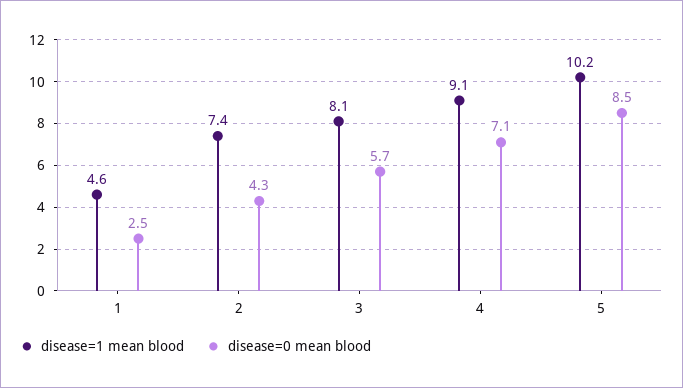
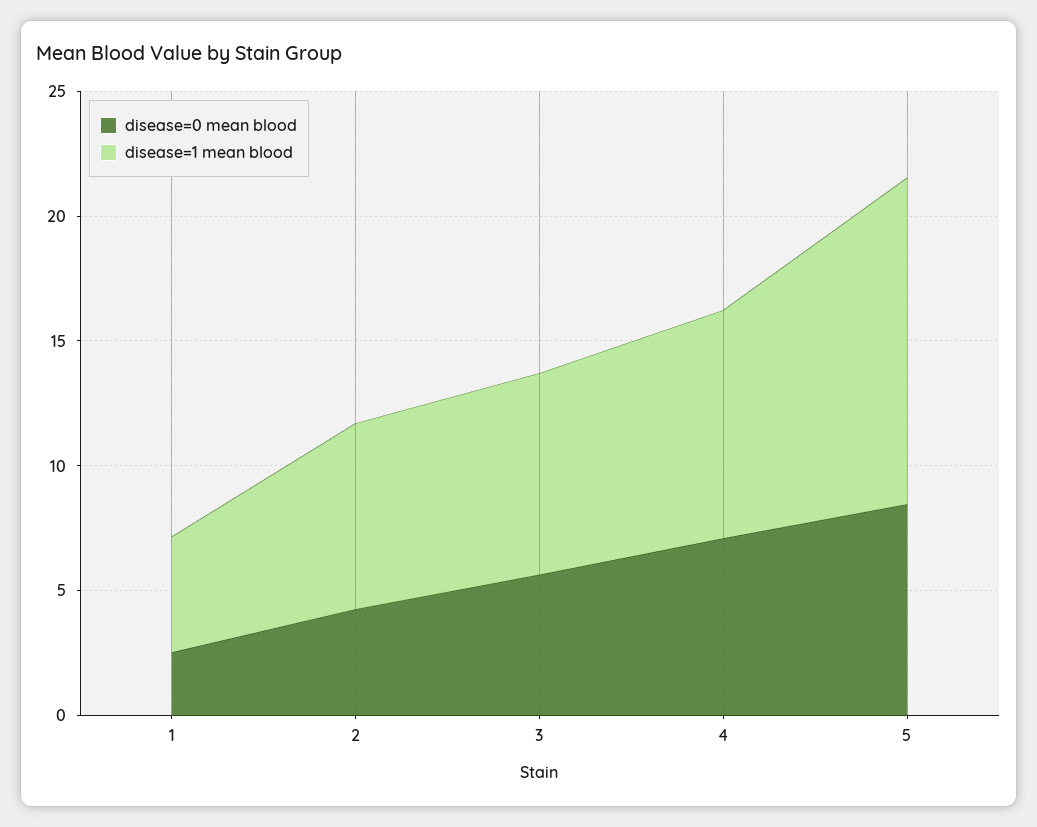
disease=1 mean blood, 5: 10.2 -> 13

